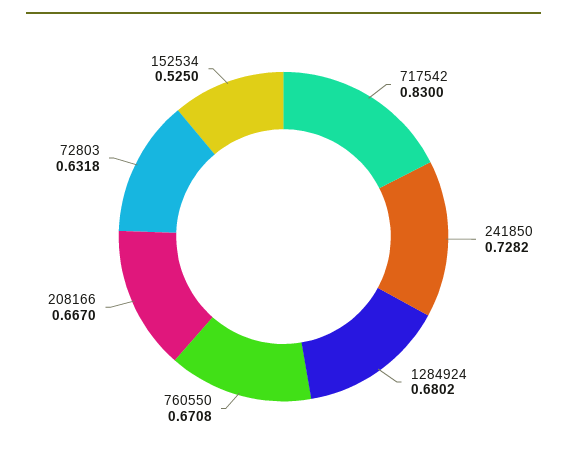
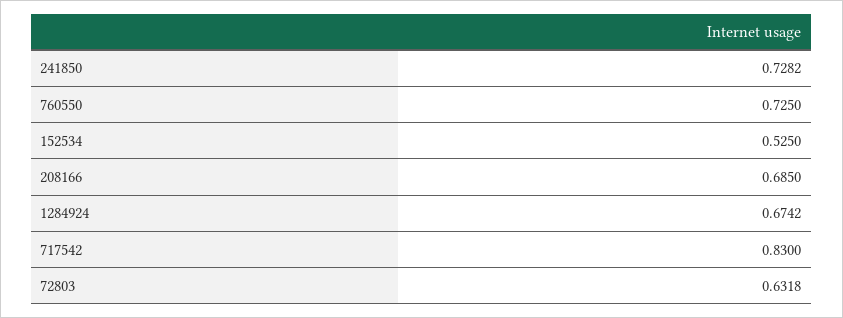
1284924: 0.6802 -> 0.6742
760550: 0.6708 -> 0.725
208166: 0.667 -> 0.685

